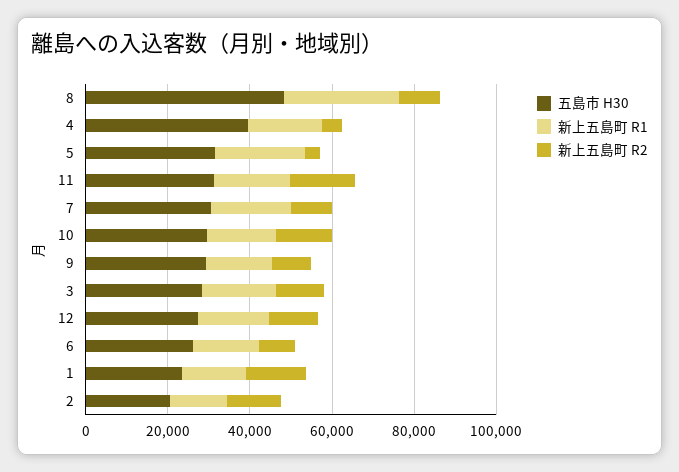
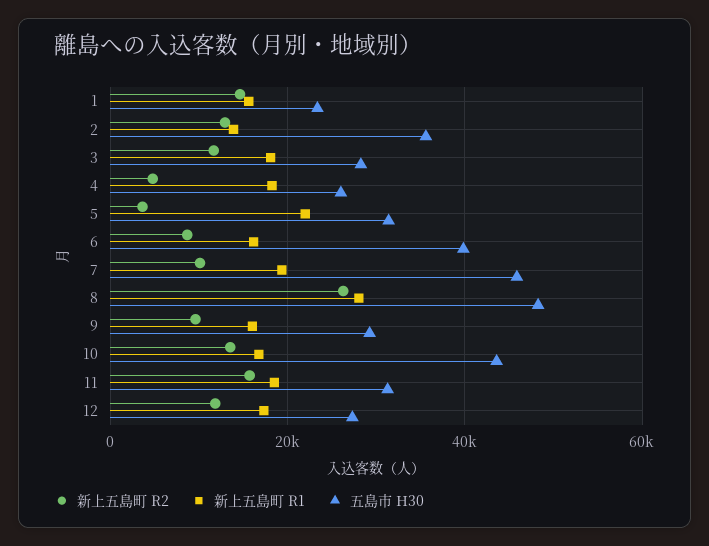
新上五島町 R2, 8: 10000 -> 26000
五島市 H30, 4: 40000 -> 26000
五島市 H30, 7: 30000 -> 46000
五島市 H30, 10: 30000 -> 44000
五島市 H30, 6: 25000 -> 40000
五島市 H30, 2: 20000 -> 36000

